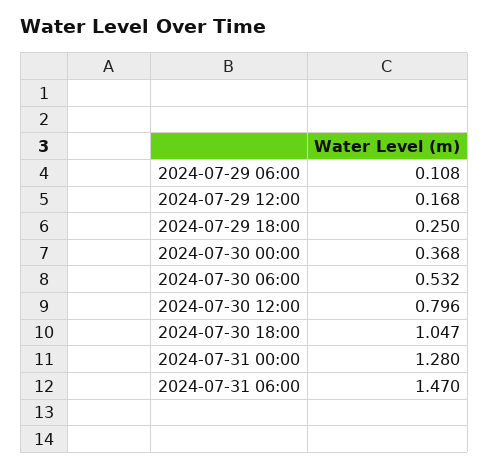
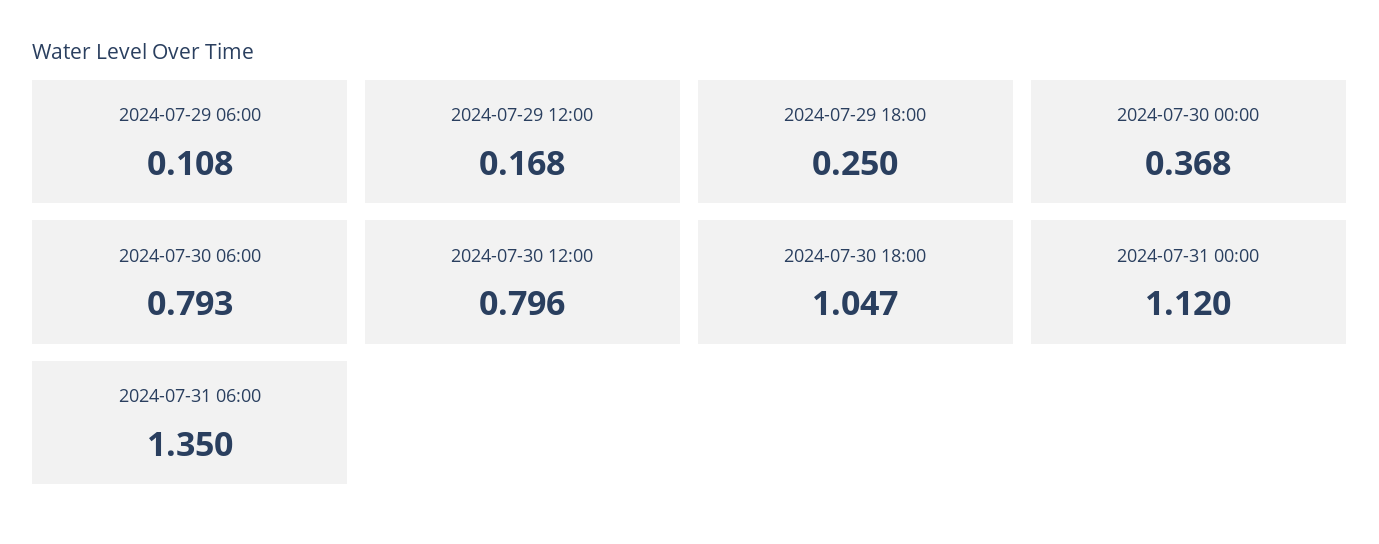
2024-07-30 06:00: 0.532 -> 0.793
2024-07-31 00:00: 1.28 -> 1.12
2024-07-31 06:00: 1.47 -> 1.35

